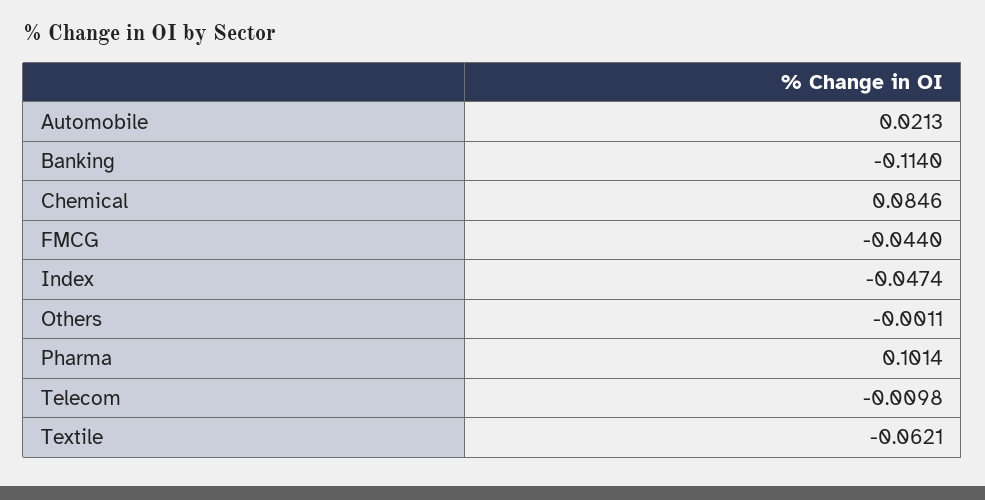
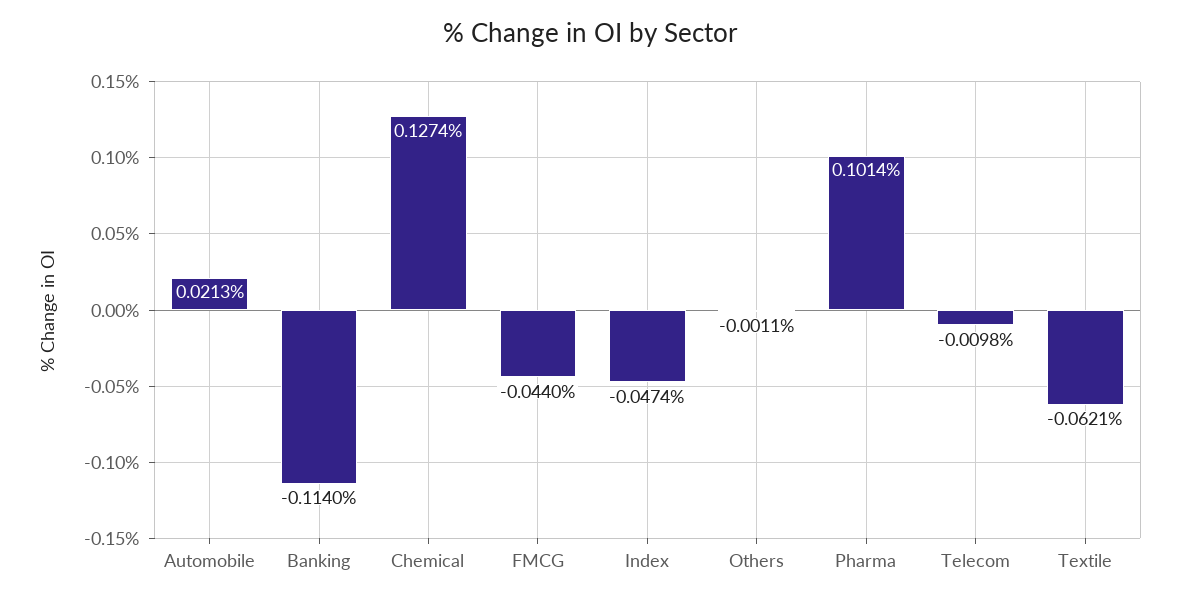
Chemical: 0.0846 -> 0.1274

